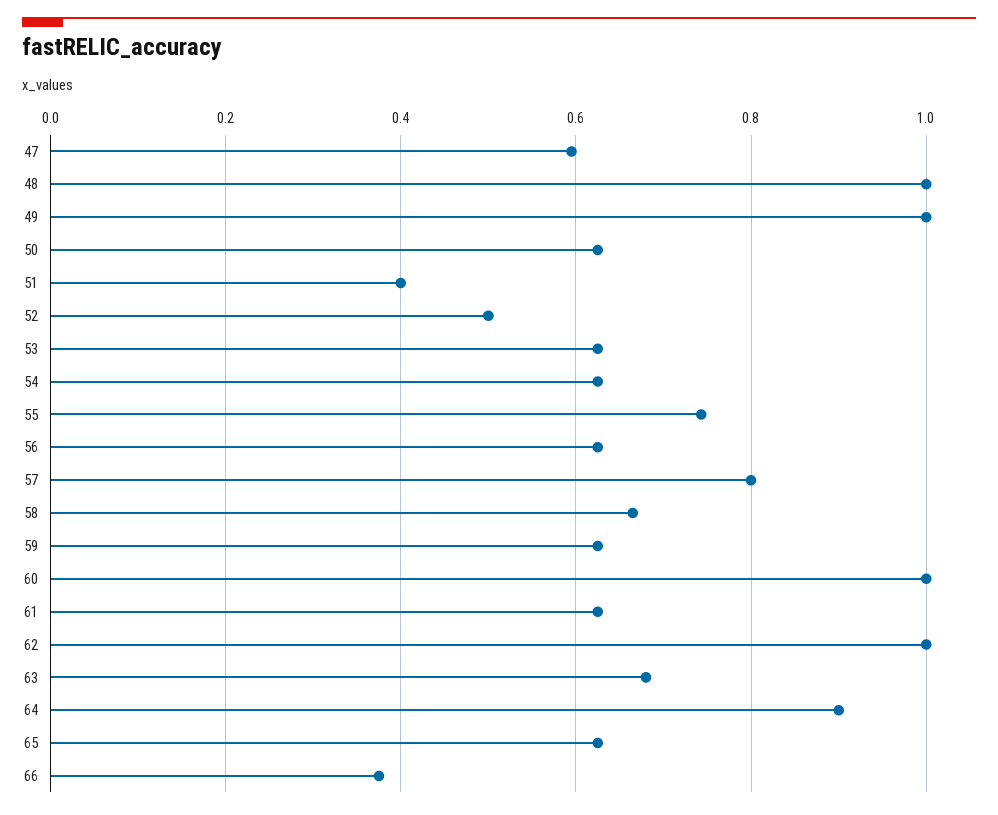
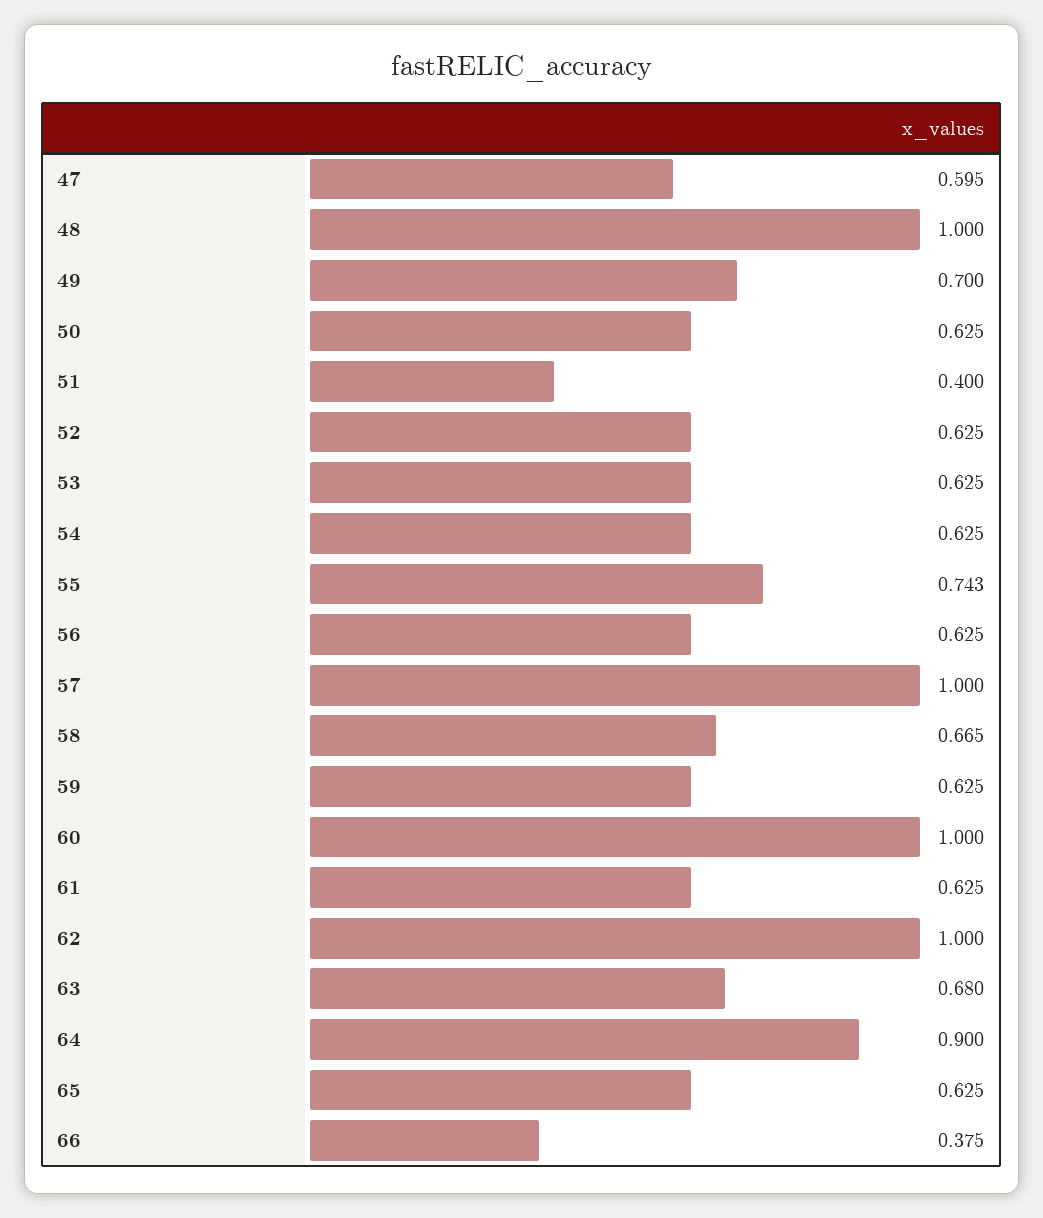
49: 1 -> 0.7
52: 0.5 -> 0.625
57: 0.8 -> 1

